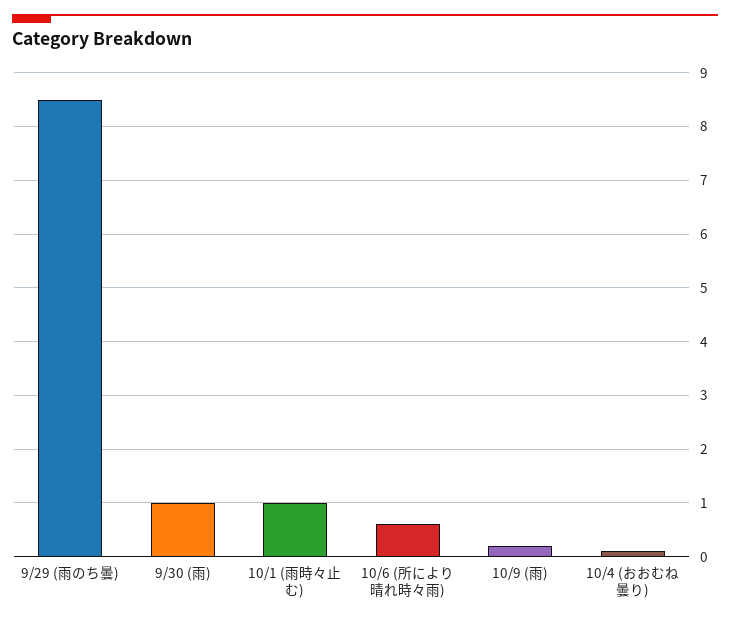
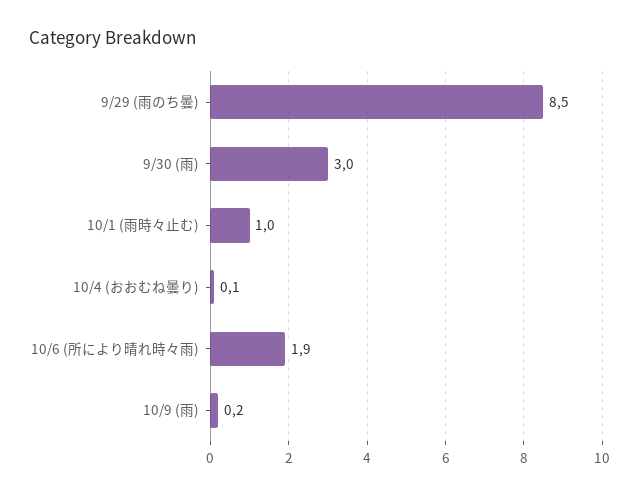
9/30 (雨): 1 -> 3
10/6 (所により晴れ時々雨): 0.5 -> 1.9

